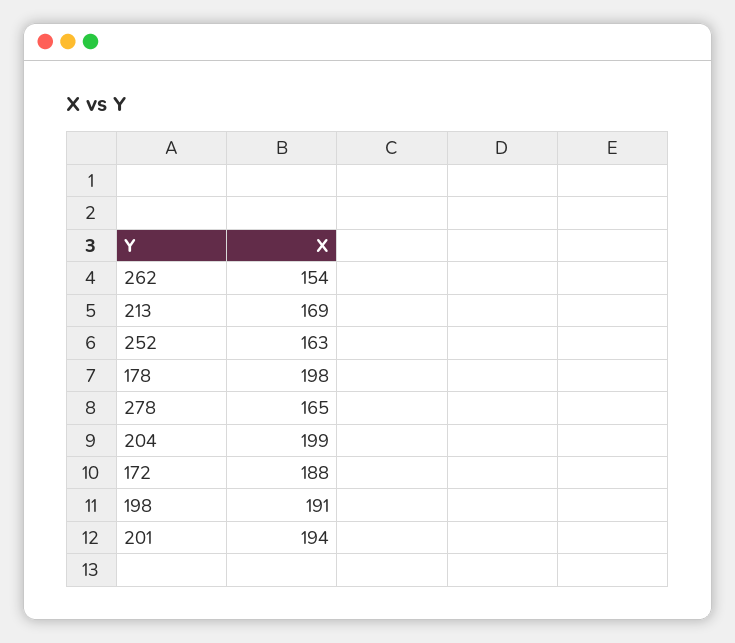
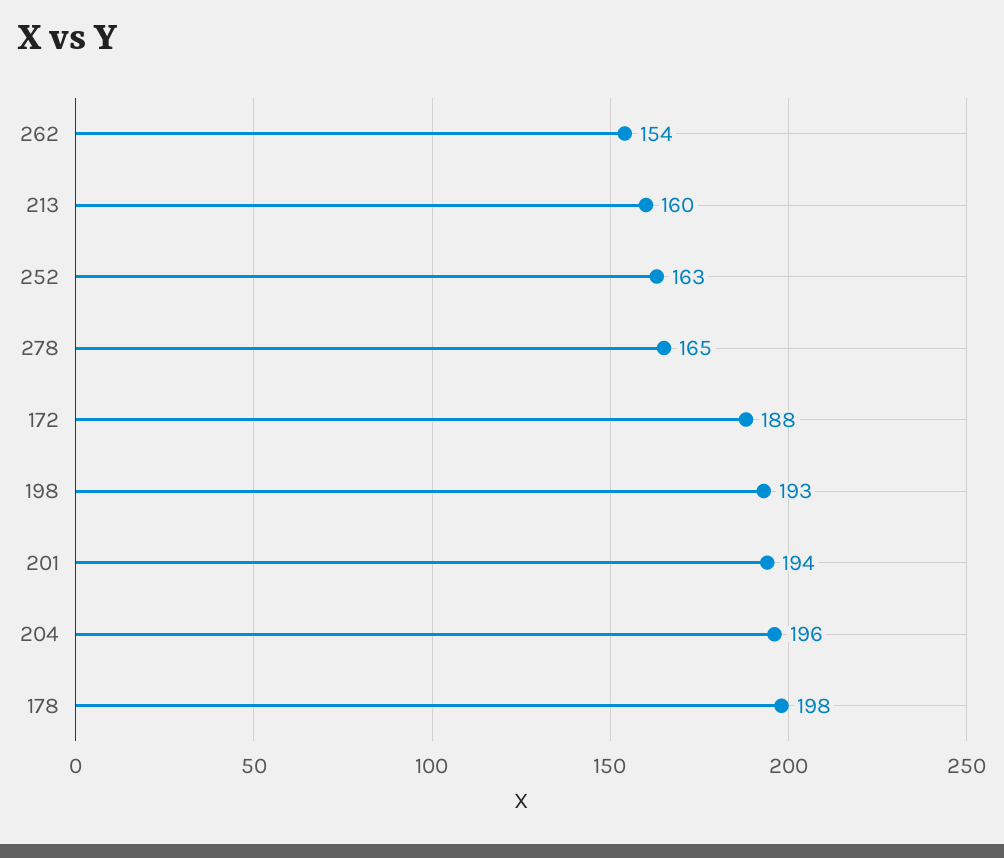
213: 169 -> 160
204: 199 -> 196
198: 191 -> 193

